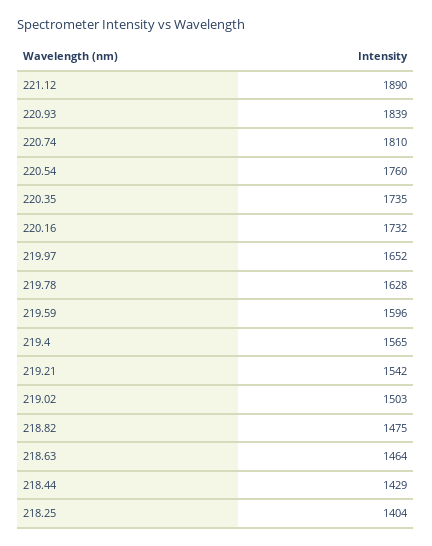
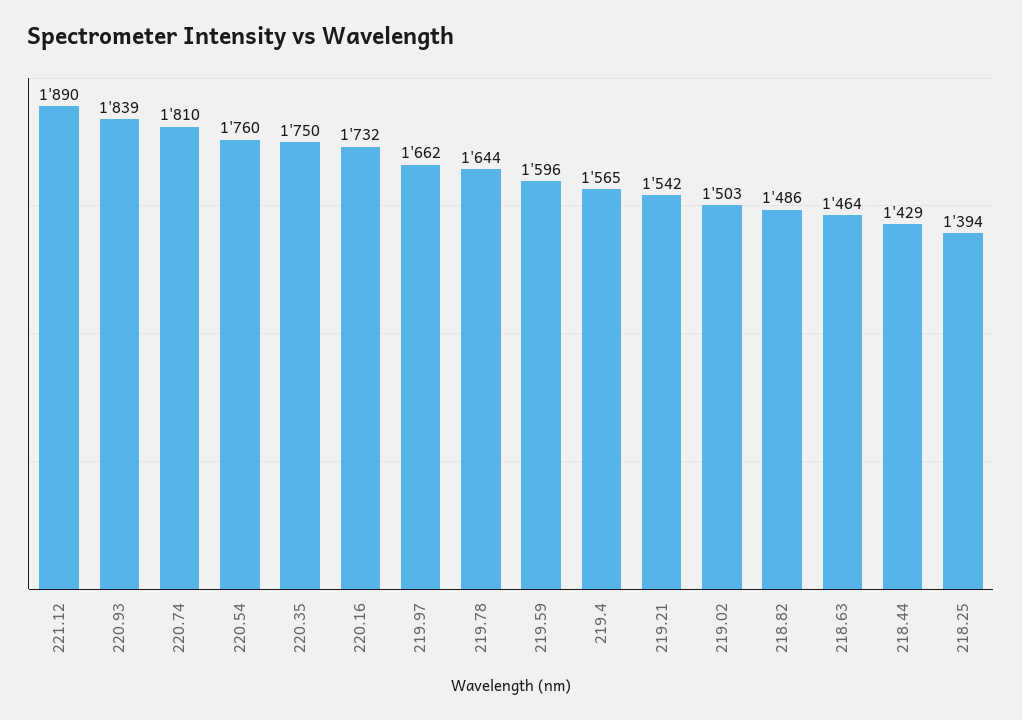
220.35: 1735 -> 1750
219.97: 1652 -> 1662
219.78: 1628 -> 1644
218.82: 1475 -> 1486
218.25: 1404 -> 1394

